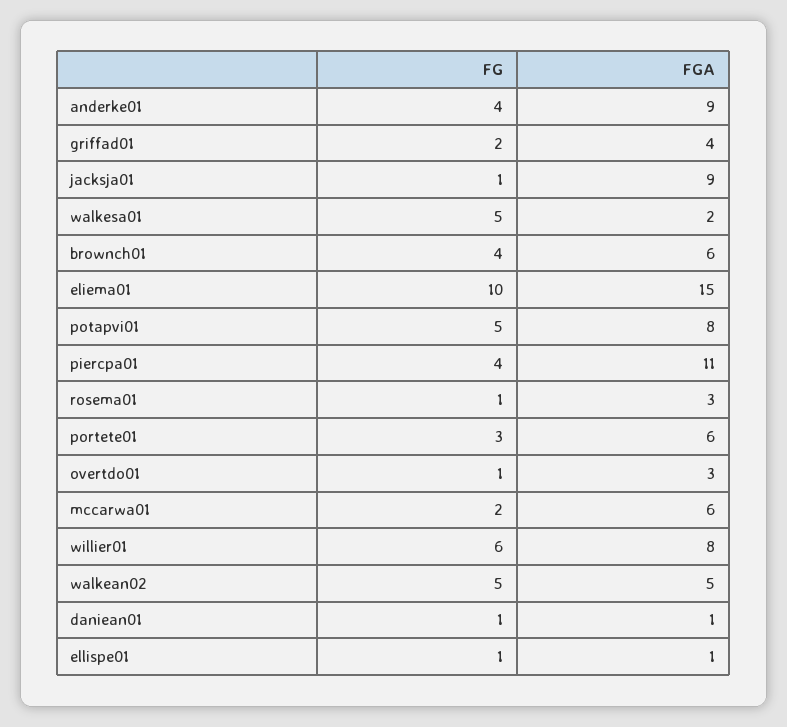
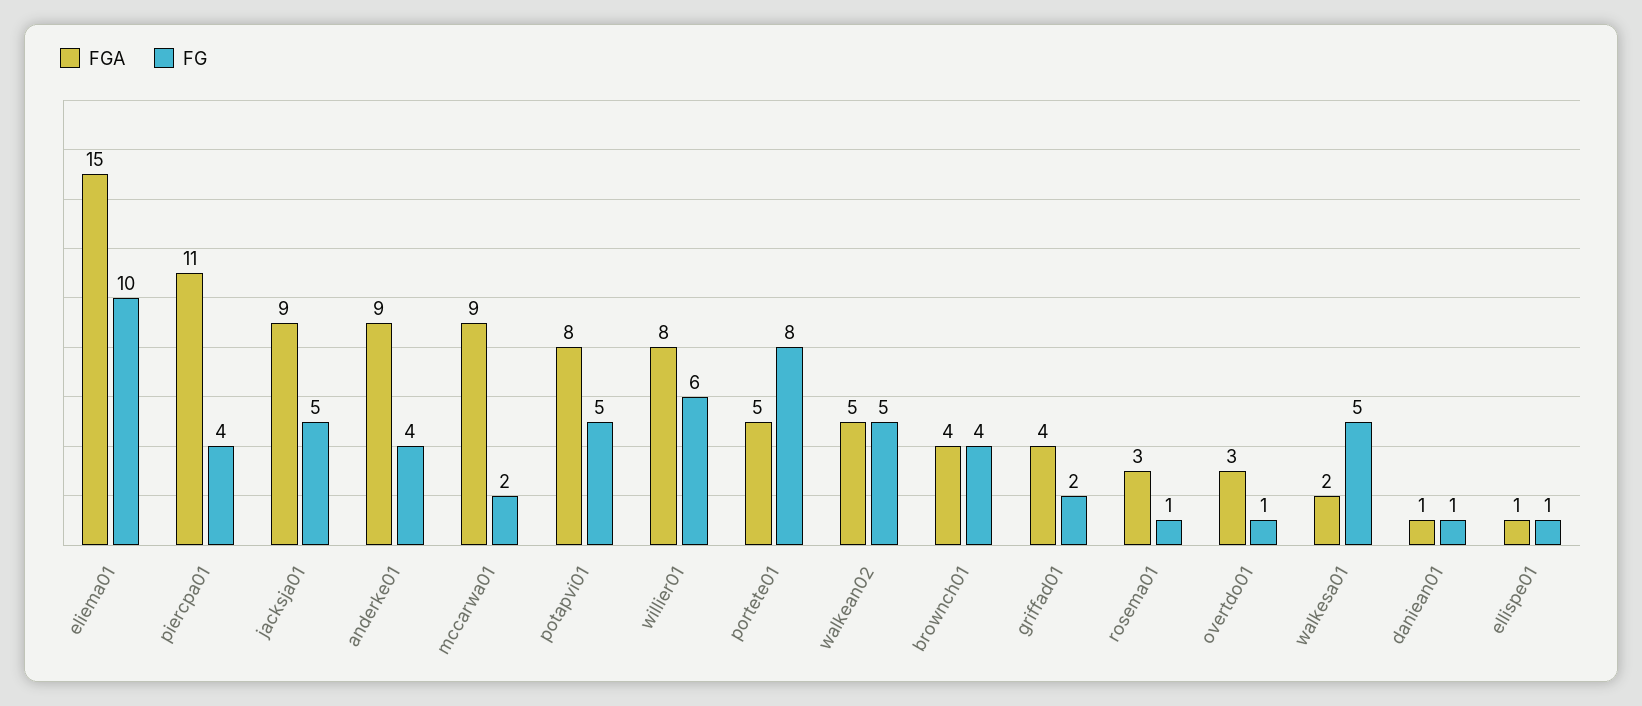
FG, jacksja01: 1 -> 5
FGA, brownch01: 6 -> 4
FG, portete01: 3 -> 8
FGA, portete01: 6 -> 5
FGA, mccarwa01: 6 -> 9

